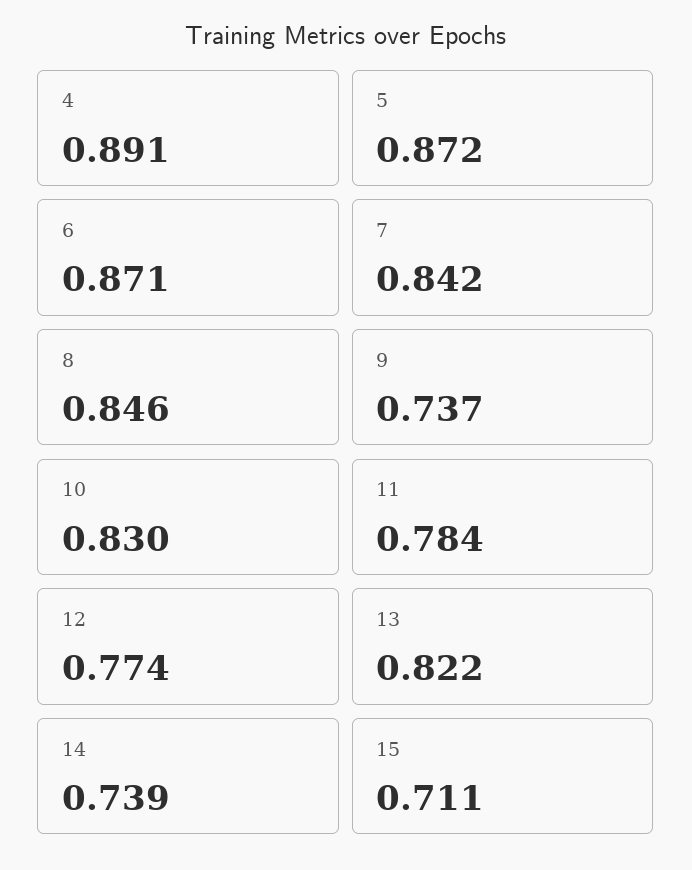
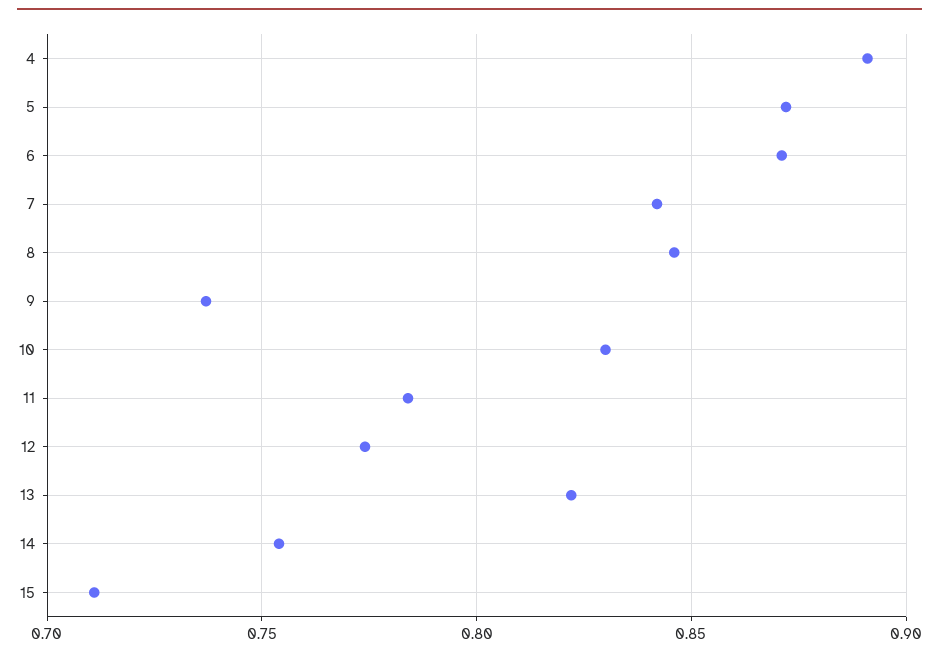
14: 0.739 -> 0.755

